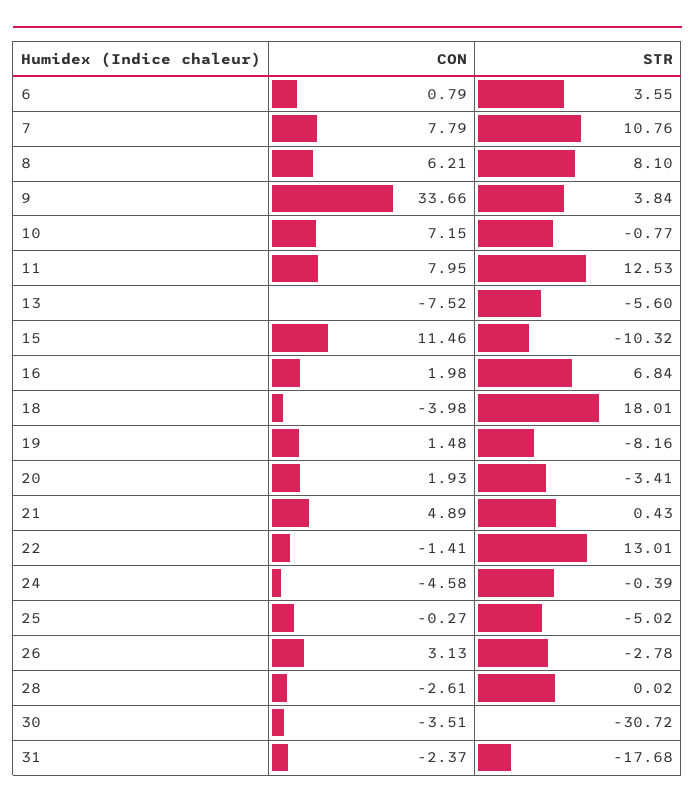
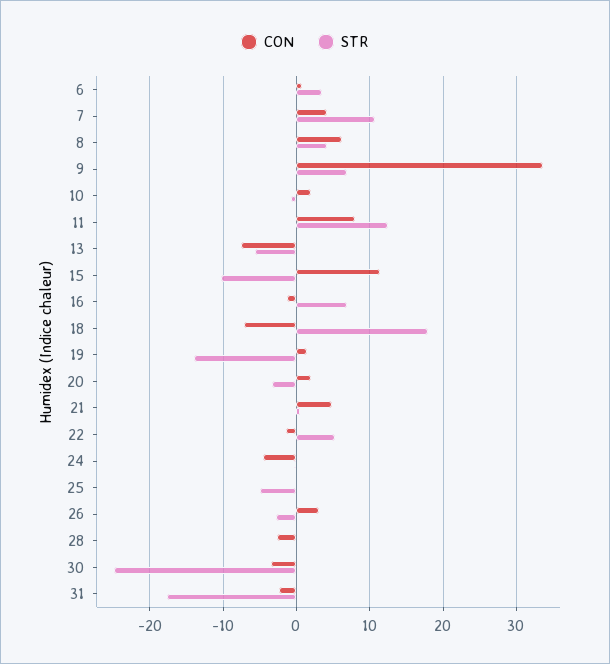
CON, 7: 7.79 -> 4
STR, 8: 8.1 -> 4
STR, 9: 3.84 -> 7
CON, 10: 7.15 -> 2
CON, 16: 1.98 -> -1
CON, 18: -3.98 -> -7
STR, 19: -8.16 -> -14
STR, 22: 13.01 -> 5
STR, 30: -30.72 -> -25

